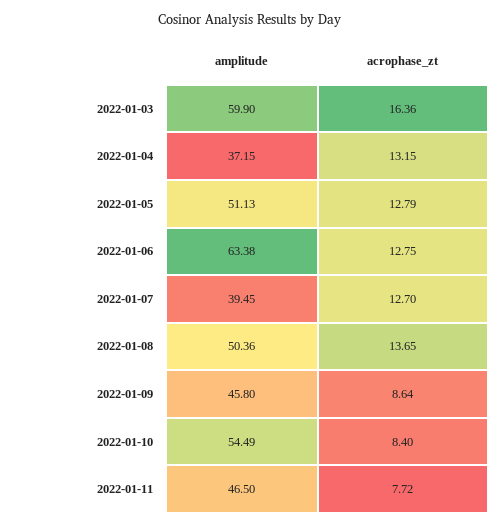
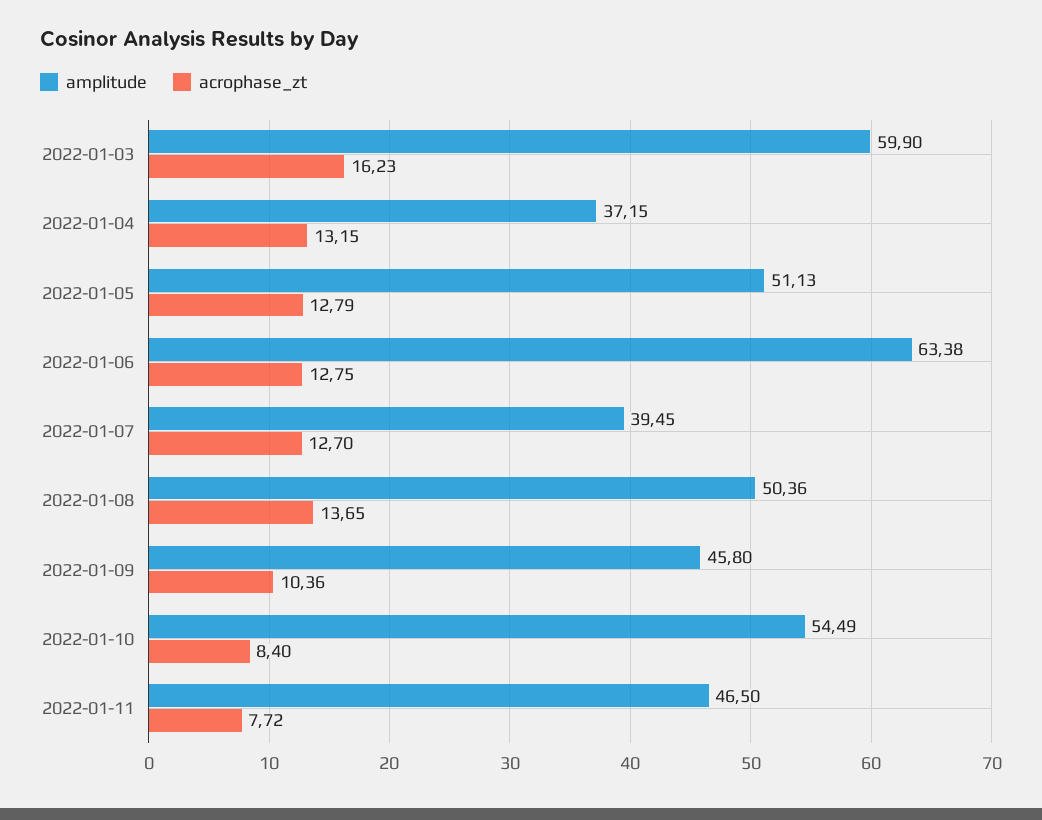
acrophase_zt, 2022-01-03: 16.36 -> 16.23
acrophase_zt, 2022-01-09: 8.64 -> 10.36

